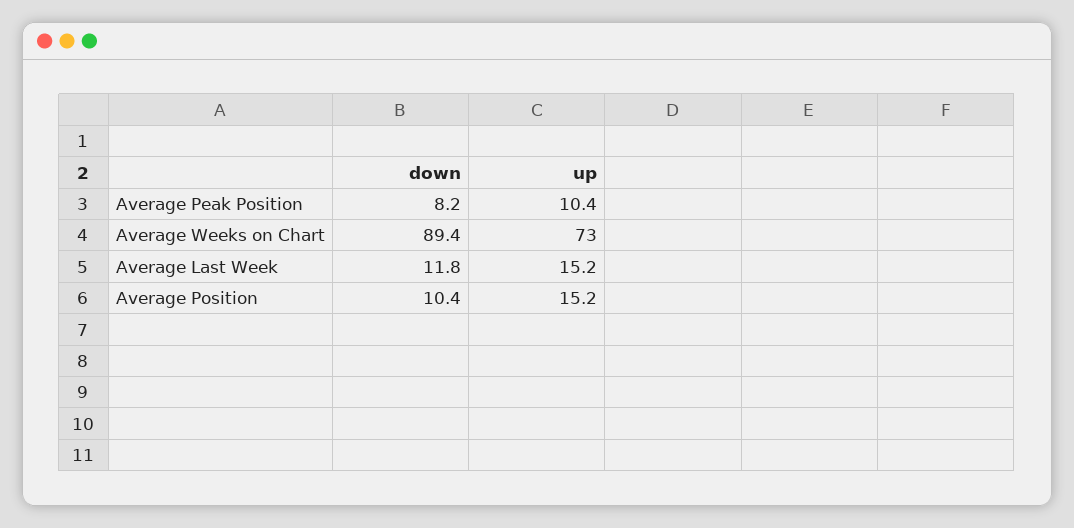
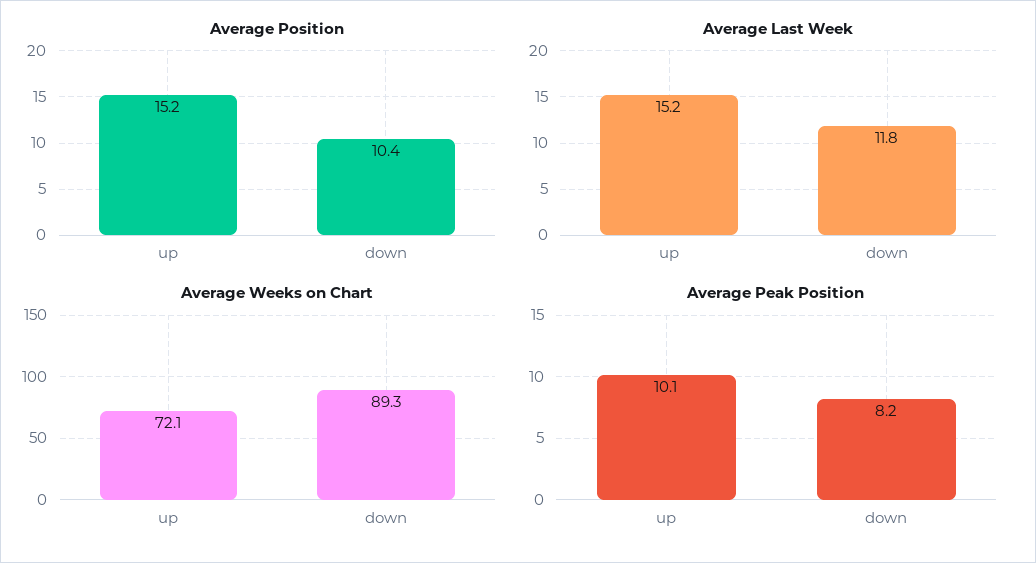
Average Peak Position, up: 10.4 -> 10.1
Average Weeks on Chart, down: 89.4 -> 89.3
Average Weeks on Chart, up: 73 -> 72.1

